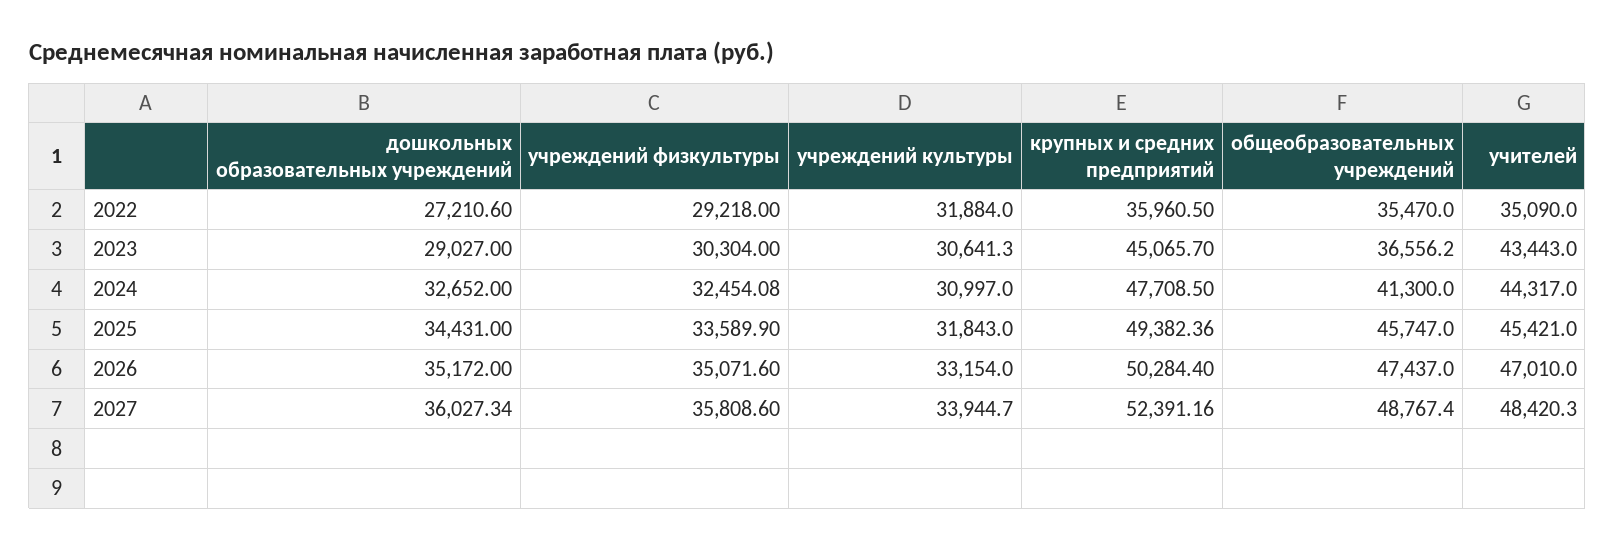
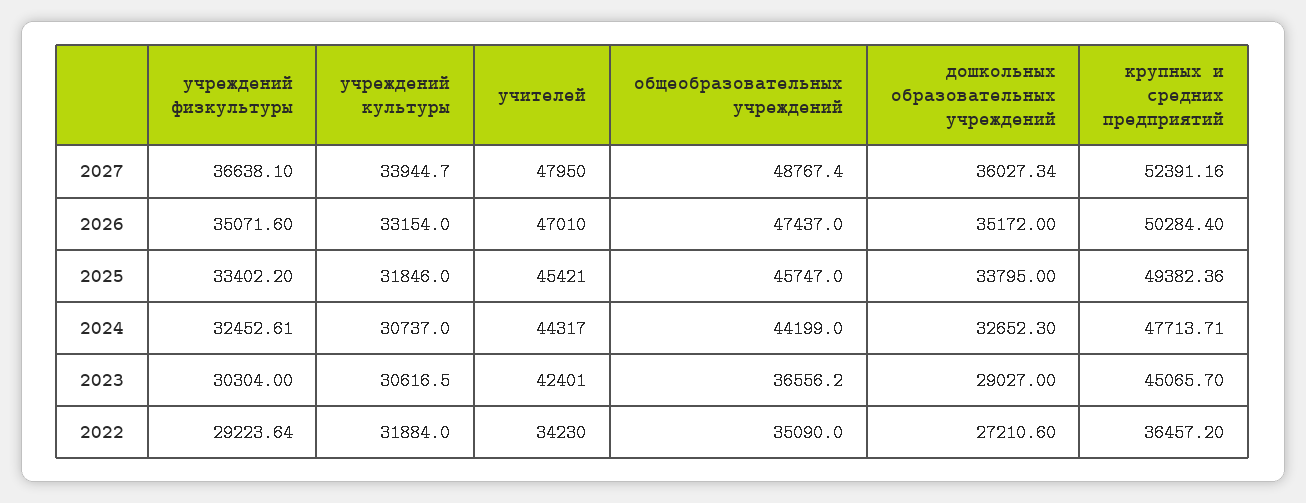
учреждений физкультуры, 2022: 29218 -> 29223.64
крупных и средних предприятий, 2022: 35960.5 -> 36457.2
общеобразовательных учреждений, 2022: 35470 -> 35090
учителей, 2022: 35090 -> 34230
учреждений культуры, 2023: 30641.3 -> 30616.5
учителей, 2023: 43443 -> 42401
дошкольных образовательных учреждений, 2024: 32652 -> 32652.3
учреждений физкультуры, 2024: 32454.08 -> 32452.61
учреждений культуры, 2024: 30997 -> 30737
крупных и средних предприятий, 2024: 47708.5 -> 47713.71
общеобразовательных учреждений, 2024: 41300 -> 44199
дошкольных образовательных учреждений, 2025: 34431 -> 33795
учреждений физкультуры, 2025: 33589.9 -> 33402.2
учреждений культуры, 2025: 31843 -> 31846
учреждений физкультуры, 2027: 35808.6 -> 36638.1
учителей, 2027: 48420.3 -> 47950

